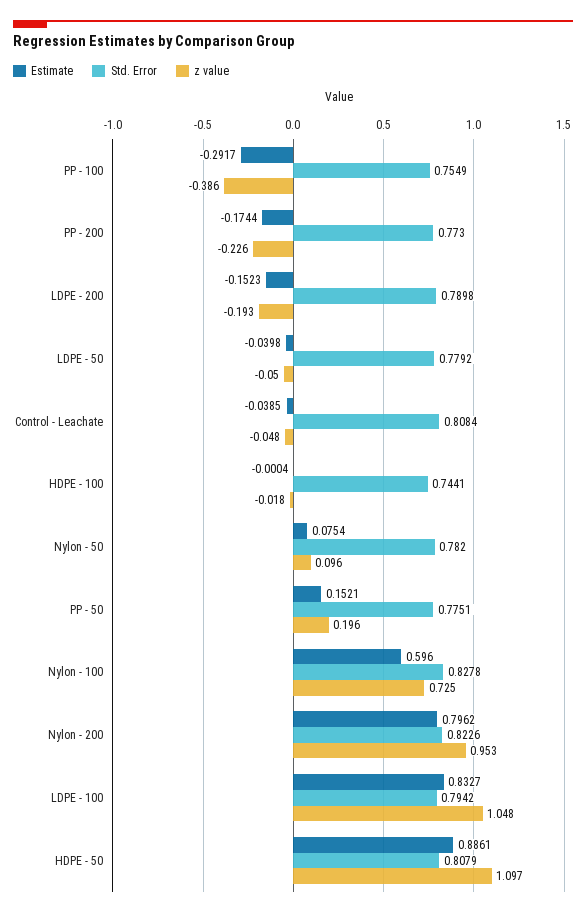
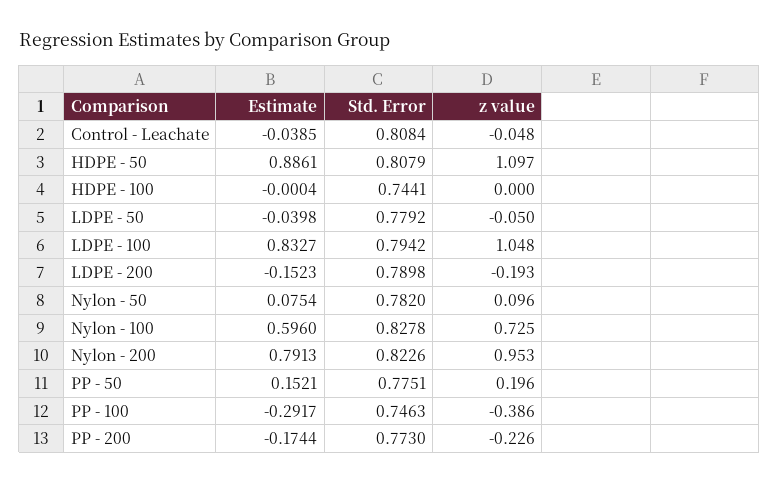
Std. Error, PP - 100: 0.7549 -> 0.7463
z value, HDPE - 100: -0.018 -> 0
Estimate, Nylon - 200: 0.7962 -> 0.7913

